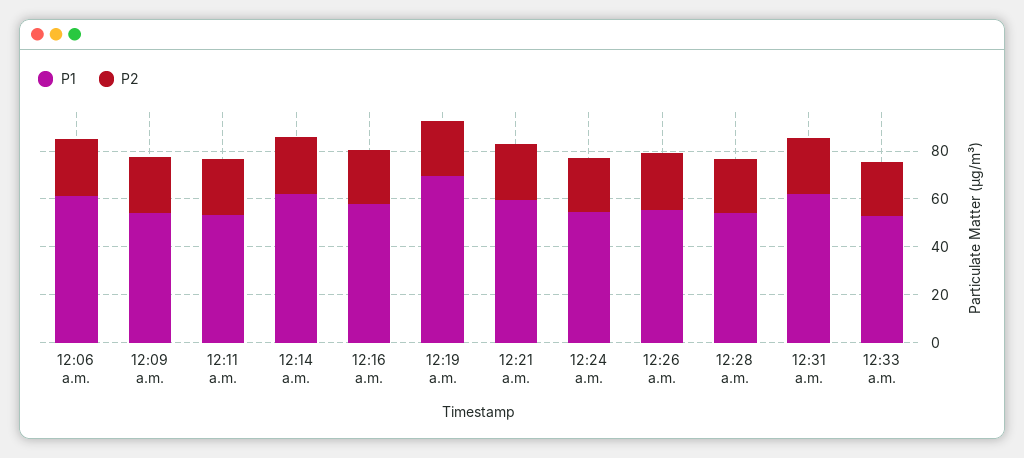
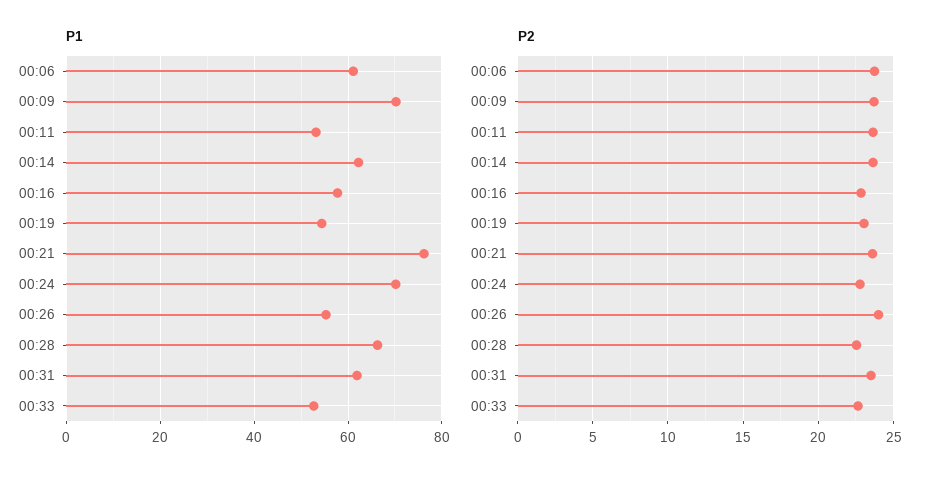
P1, 12:09 a.m.: 55 -> 70
P1, 12:19 a.m.: 70 -> 54
P1, 12:21 a.m.: 60 -> 76
P1, 12:24 a.m.: 55 -> 70
P1, 12:28 a.m.: 55 -> 66

